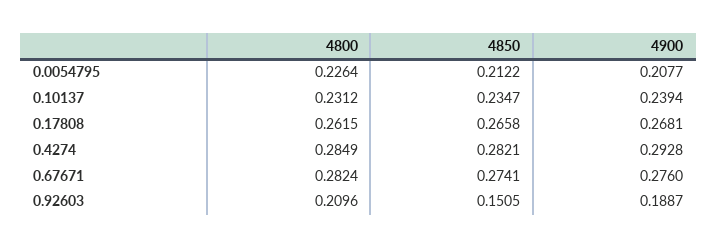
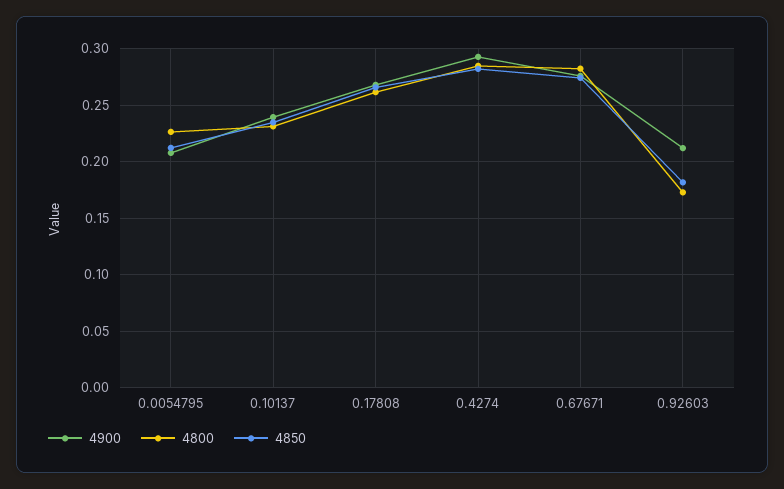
4800, 0.92603: 0.2096 -> 0.17
4850, 0.92603: 0.1505 -> 0.18
4900, 0.92603: 0.1887 -> 0.21

